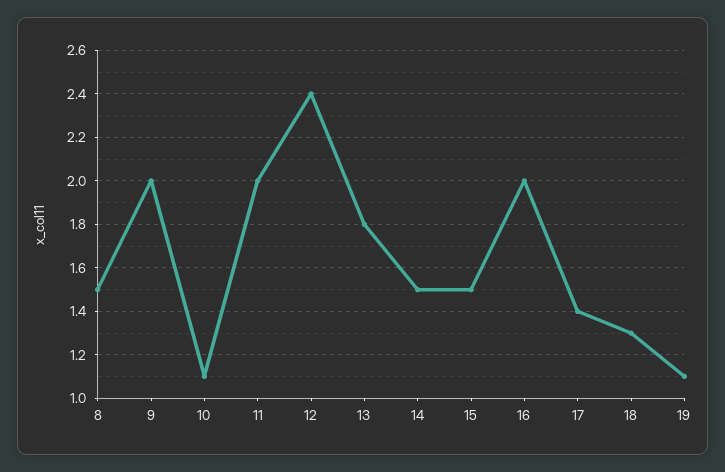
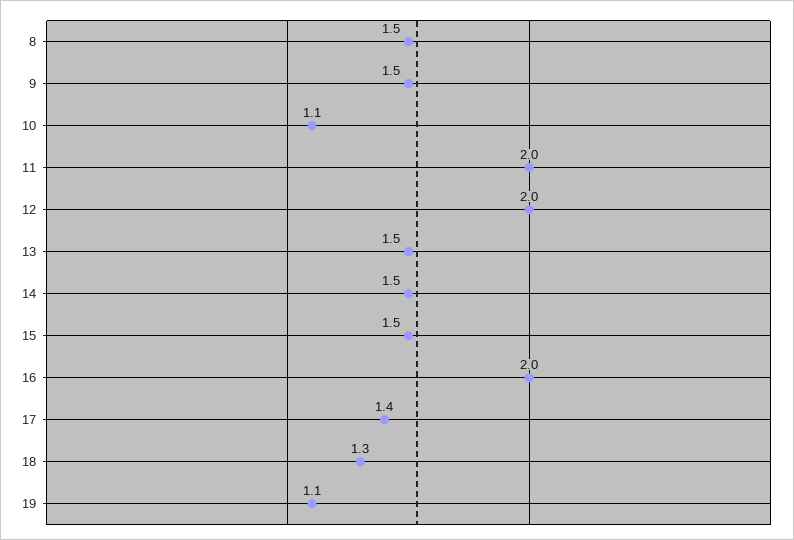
9: 2 -> 1.5
12: 2.4 -> 2
13: 1.8 -> 1.5

